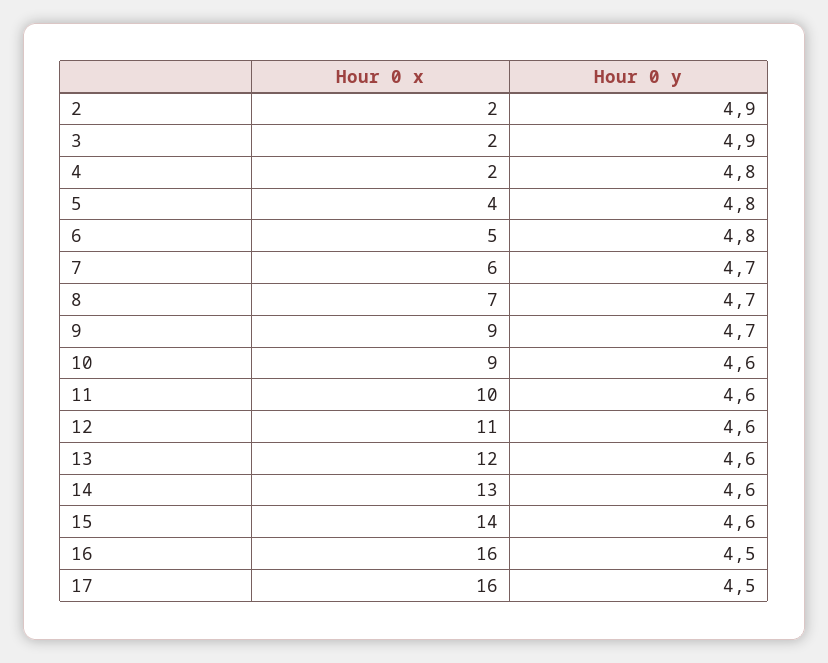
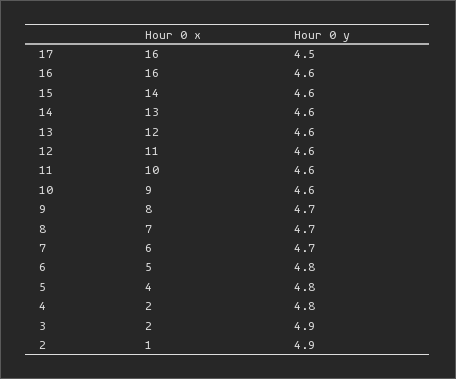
Hour 0 x, 2: 2 -> 1
Hour 0 x, 9: 9 -> 8
Hour 0 y, 16: 4.5 -> 4.6

